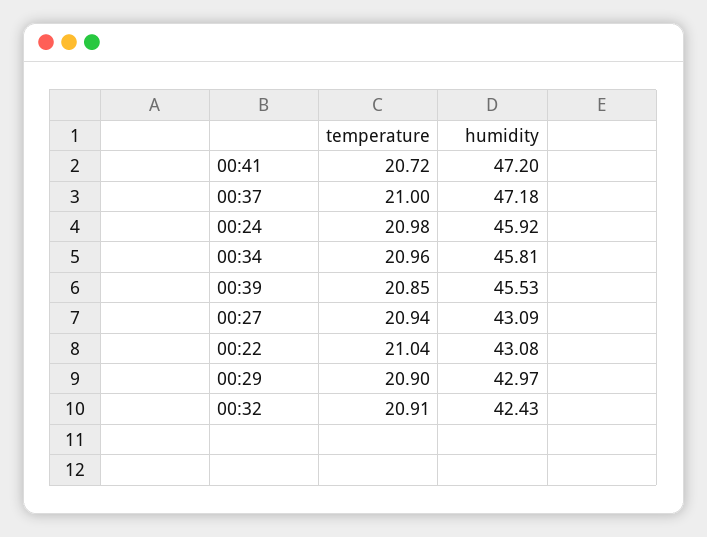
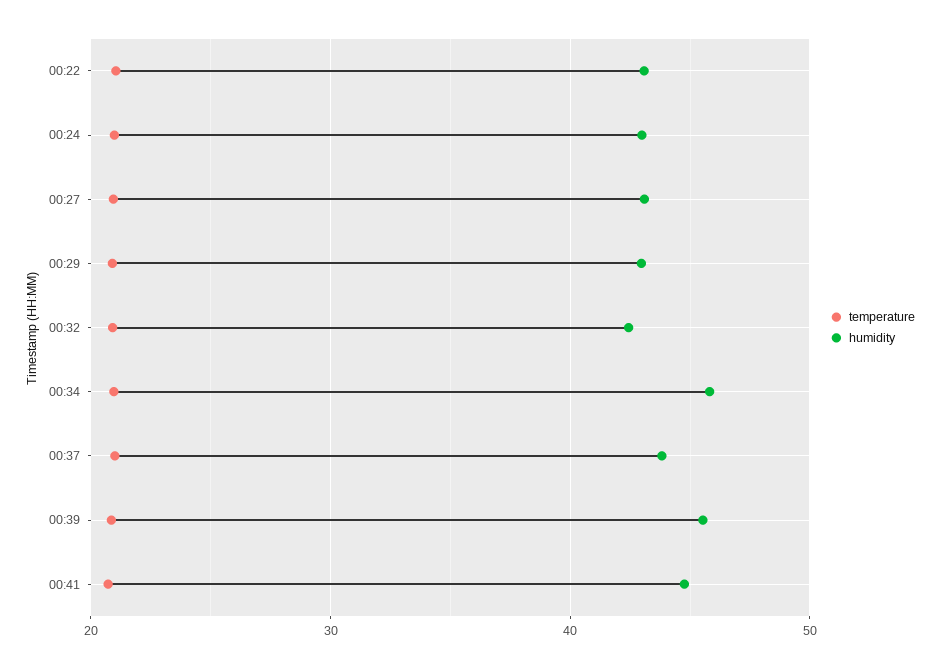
humidity, 00:41: 47.2 -> 45
humidity, 00:37: 47.18 -> 44
humidity, 00:24: 45.92 -> 43

